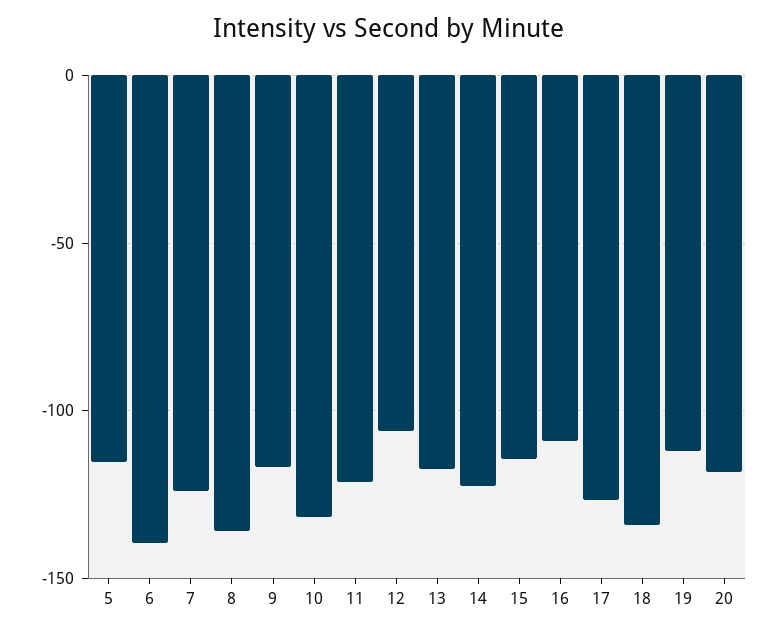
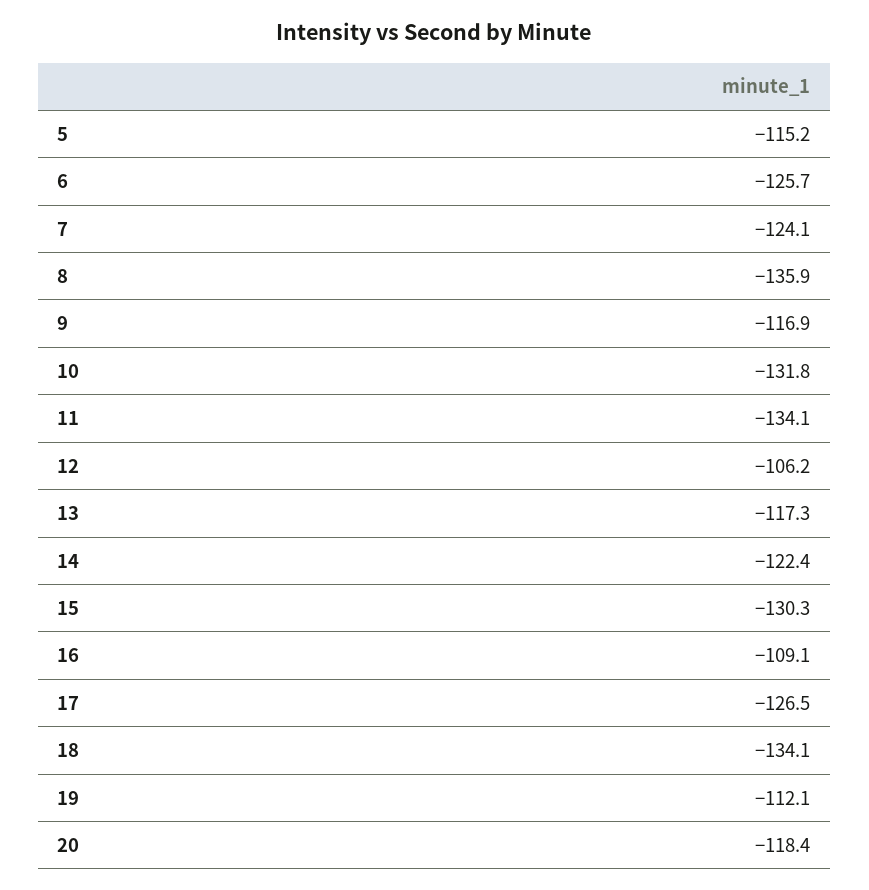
6: -140 -> -125.7
11: -120 -> -134.1
15: -115 -> -130.3

